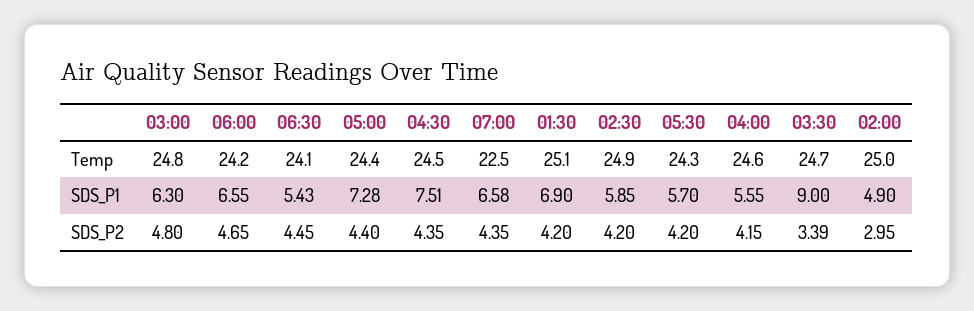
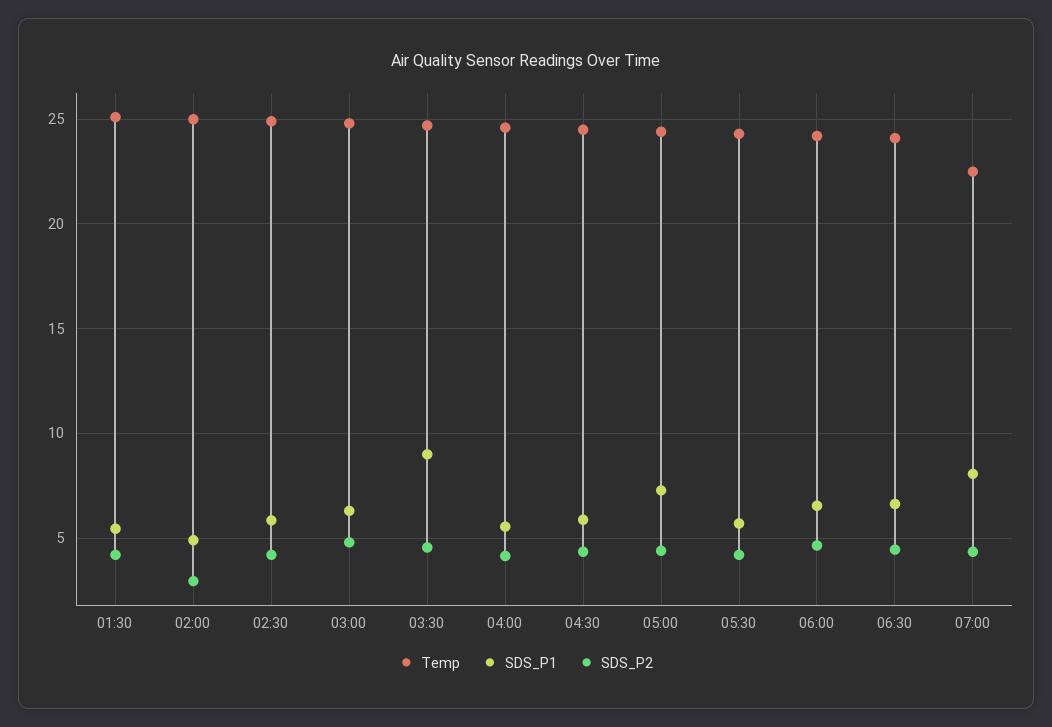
SDS_P1, 06:30: 5.43 -> 6.5
SDS_P1, 04:30: 7.51 -> 6
SDS_P1, 07:00: 6.58 -> 8
SDS_P1, 01:30: 6.9 -> 5.5
SDS_P2, 03:30: 3.39 -> 4.5

